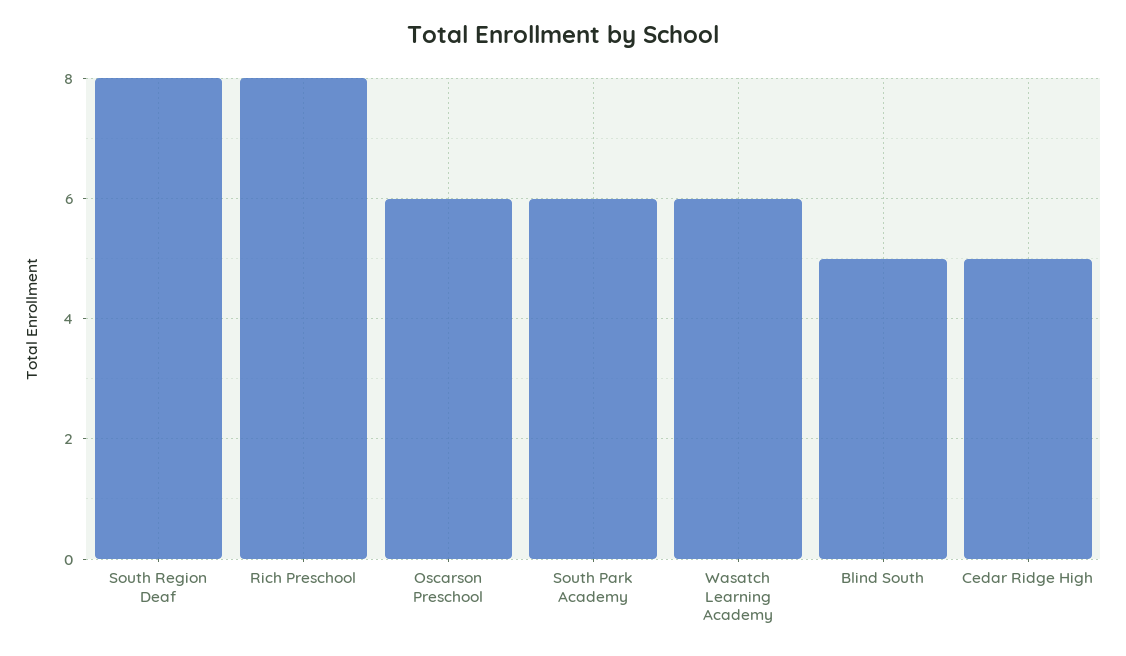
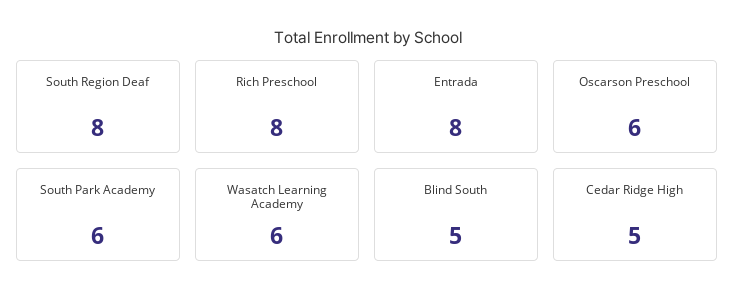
Entrada: none -> 8

